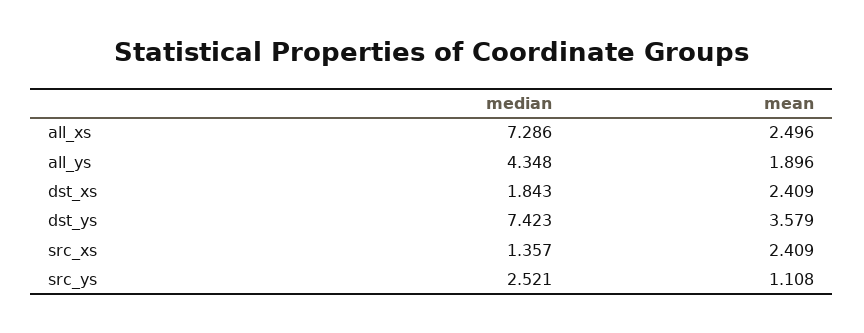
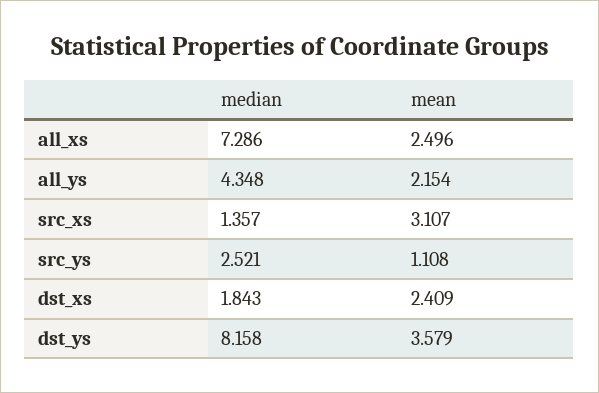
mean, all_ys: 1.896 -> 2.154
median, dst_ys: 7.423 -> 8.158
mean, src_xs: 2.409 -> 3.107

